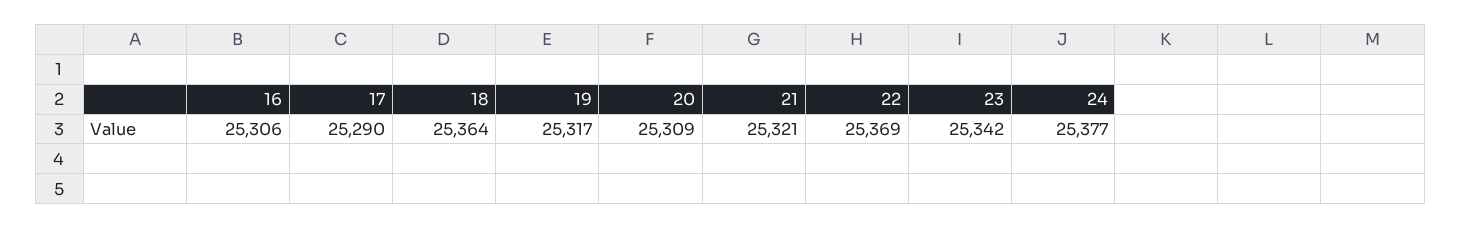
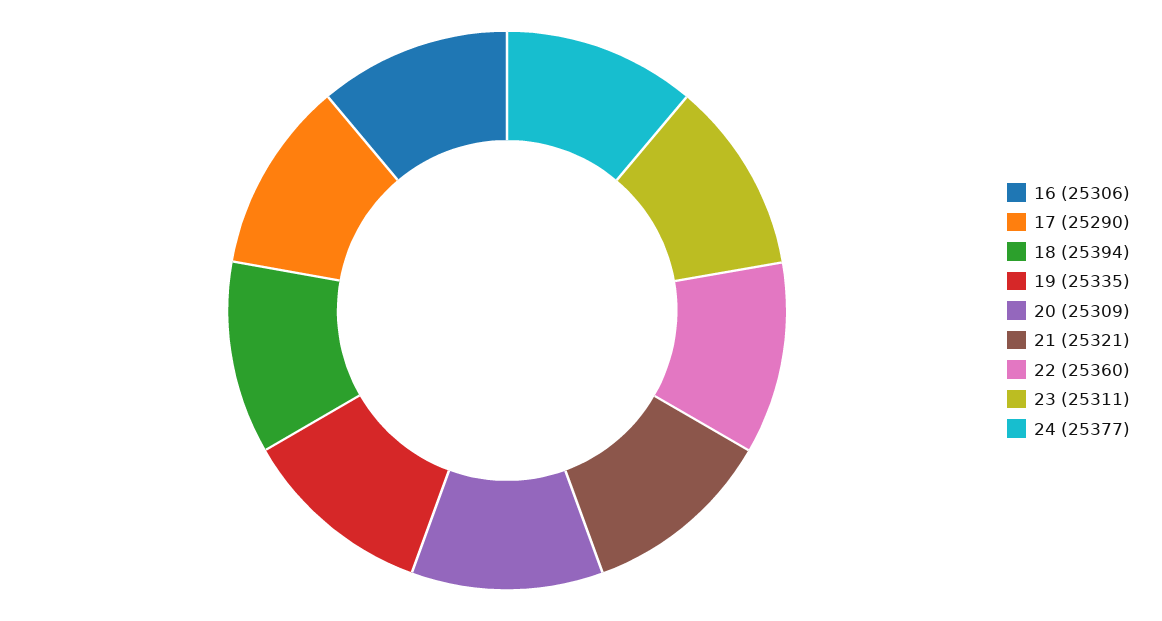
18: 25364 -> 25394
19: 25317 -> 25335
22: 25369 -> 25360
23: 25342 -> 25311

